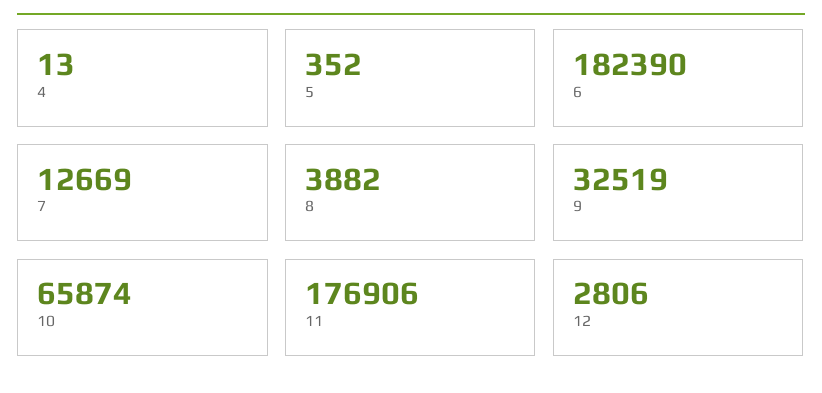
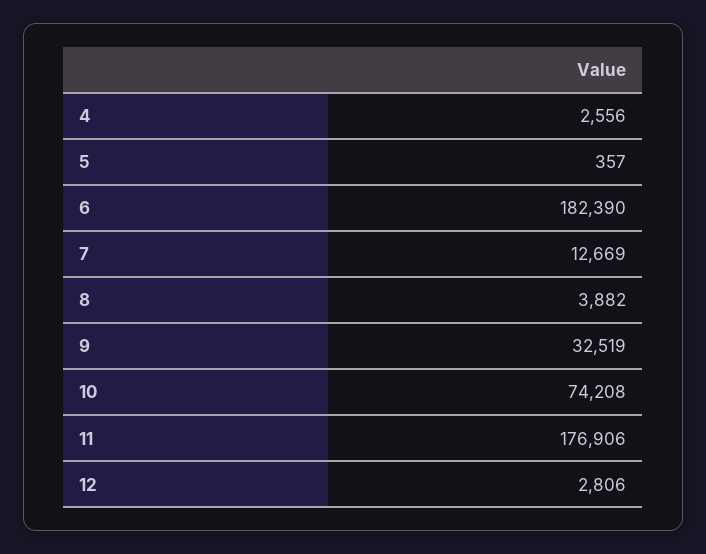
4: 13 -> 2556
5: 352 -> 357
10: 65874 -> 74208

